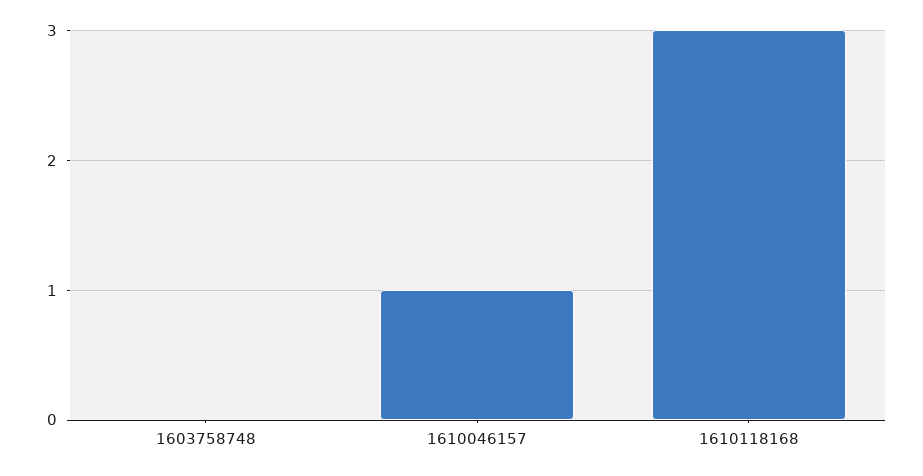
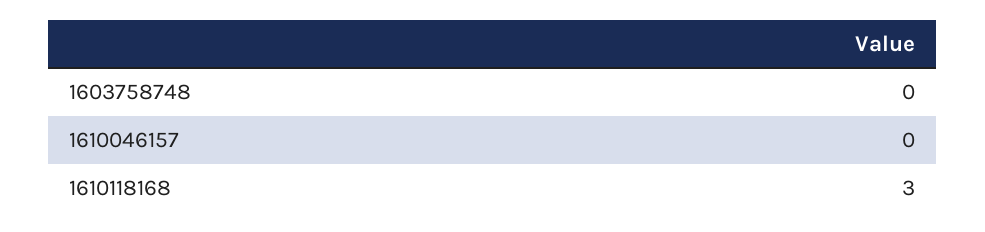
1610046157: 1 -> 0

